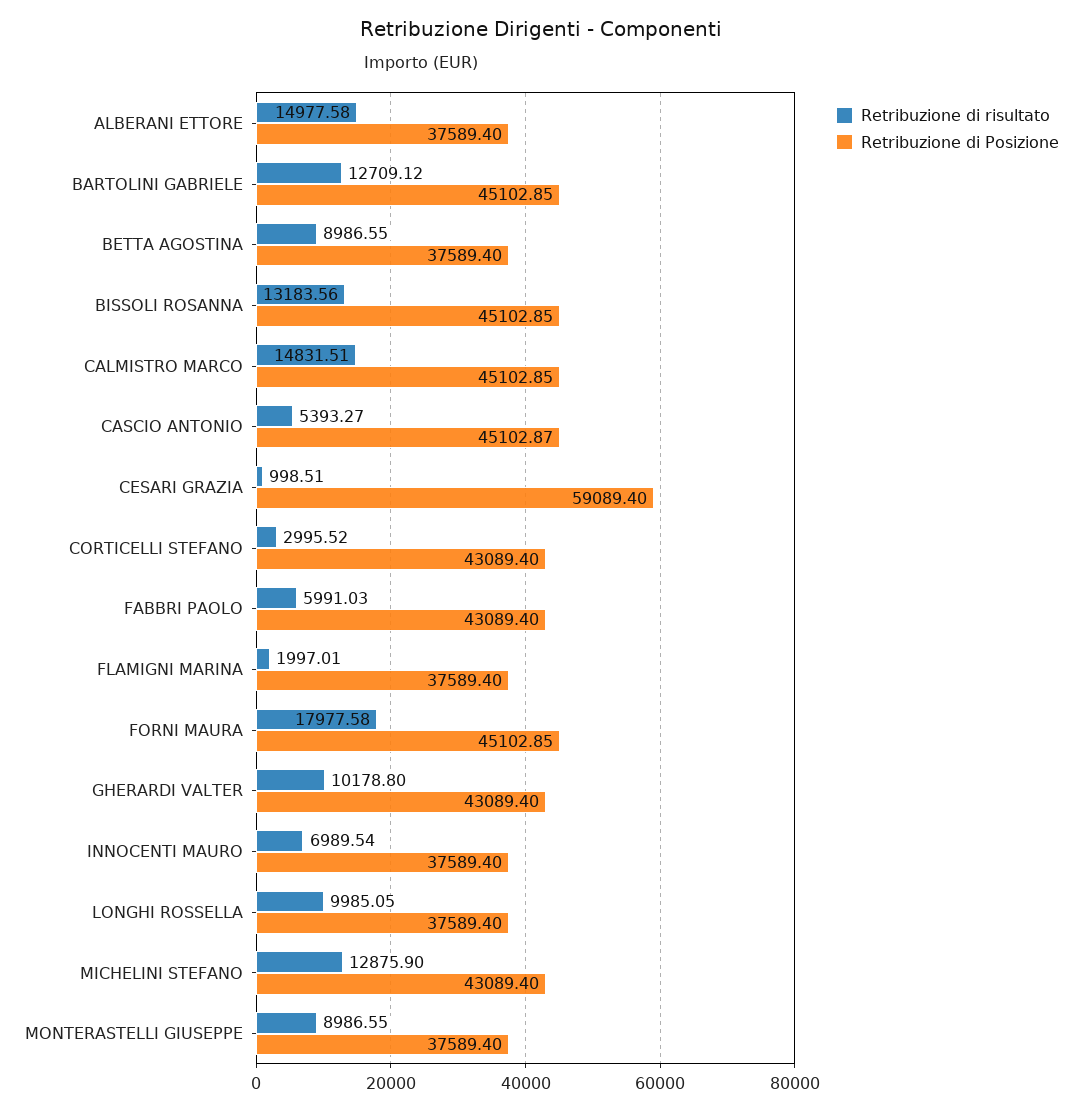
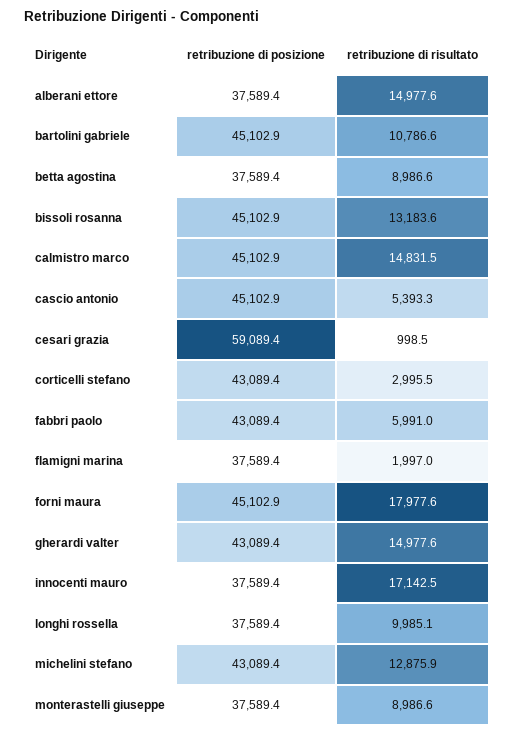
Retribuzione di risultato, BARTOLINI GABRIELE: 12709.12 -> 10786.6
Retribuzione di risultato, GHERARDI VALTER: 10178.8 -> 14977.6
Retribuzione di risultato, INNOCENTI MAURO: 6989.54 -> 17142.5

